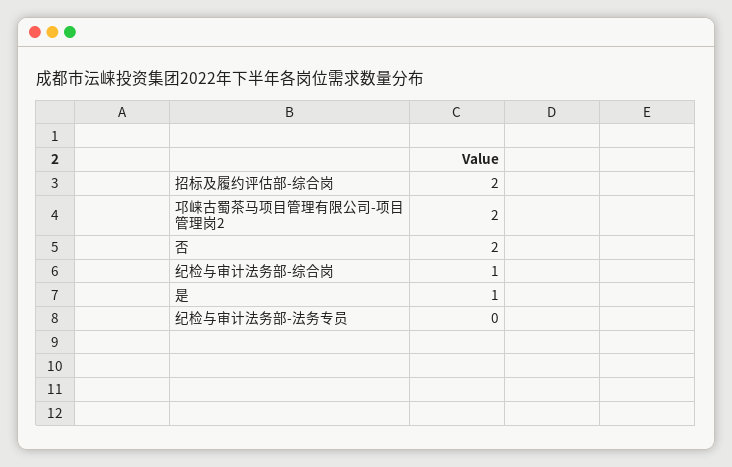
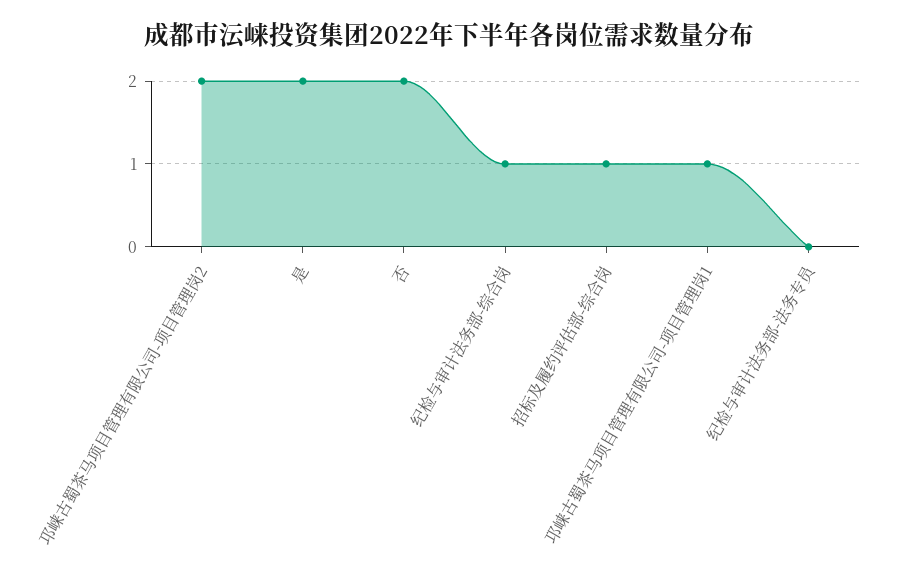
招标及履约评估部-综合岗: 2 -> 1
是: 1 -> 2
邛崃古蜀茶马项目管理有限公司-项目管理岗1: none -> 1

